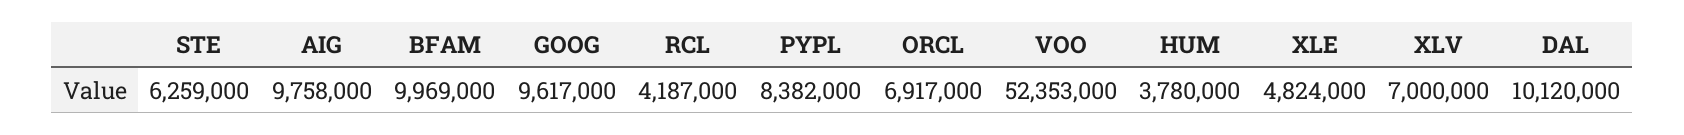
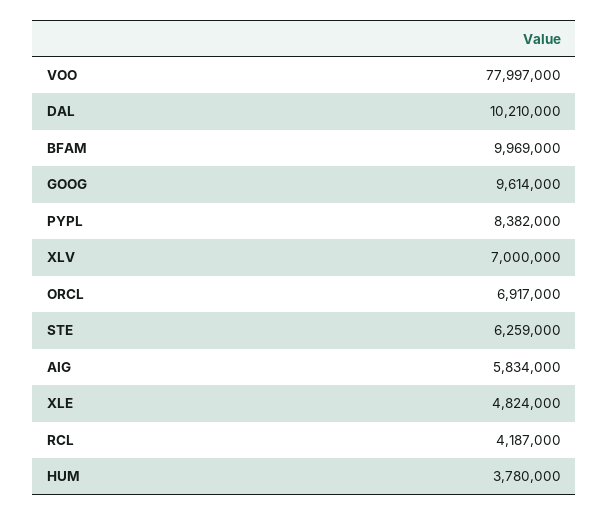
AIG: 9758000 -> 5834000
GOOG: 9617000 -> 9614000
VOO: 52353000 -> 77997000
DAL: 10120000 -> 10210000

